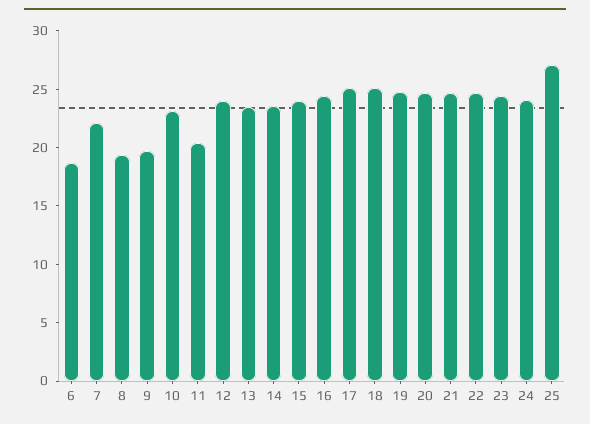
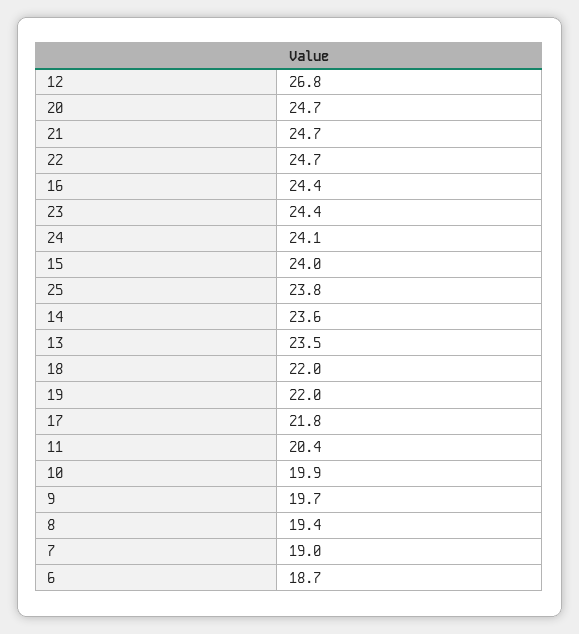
7: 22 -> 19
10: 23 -> 19.9
12: 24 -> 26.8
17: 25 -> 21.8
18: 25 -> 22
19: 25 -> 22
25: 27 -> 23.8

